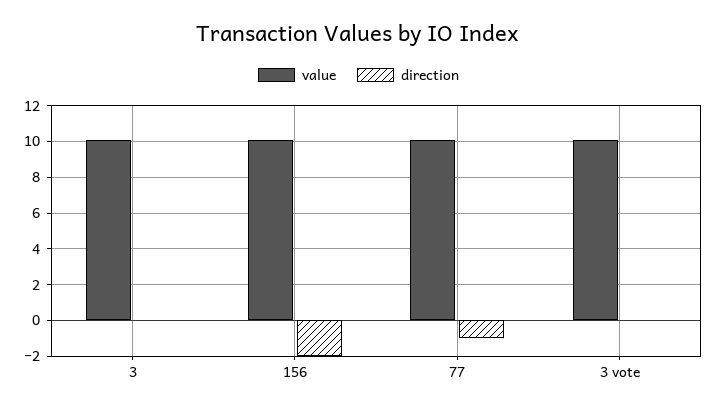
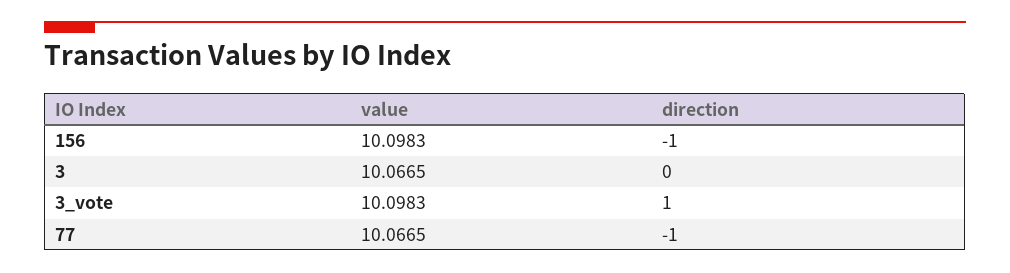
direction, 156: -2 -> -1
direction, 3 vote: 0 -> 1

